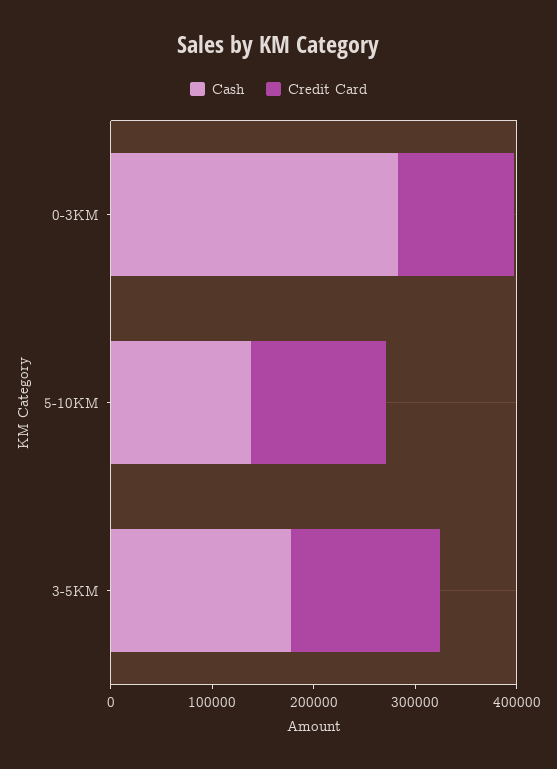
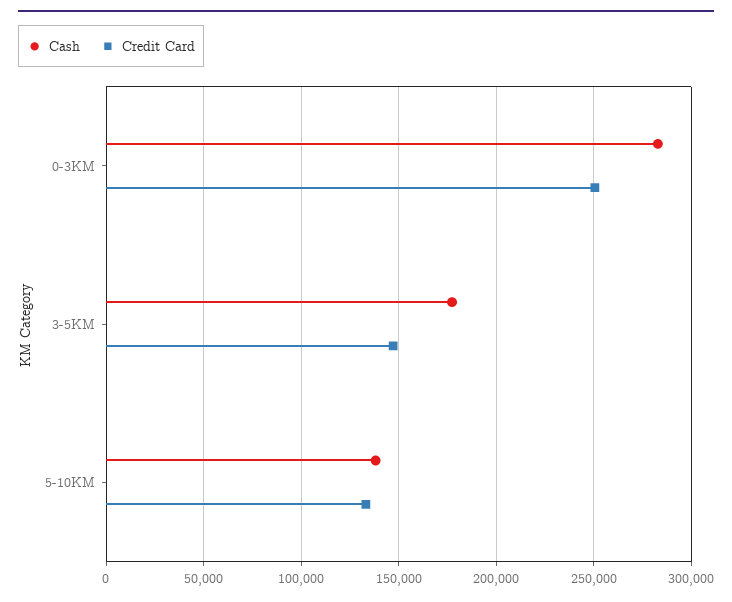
Credit Card, 0-3KM: 120000 -> 250000

